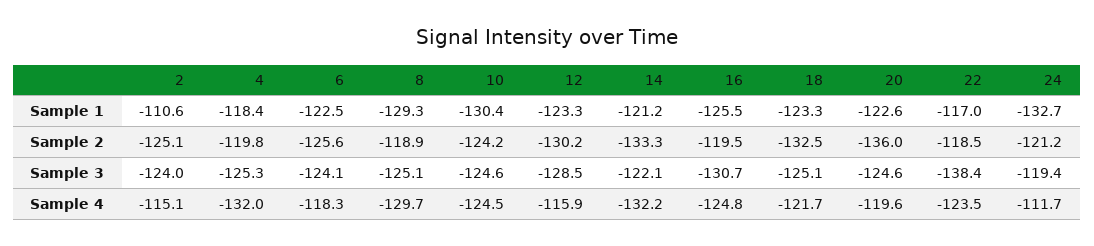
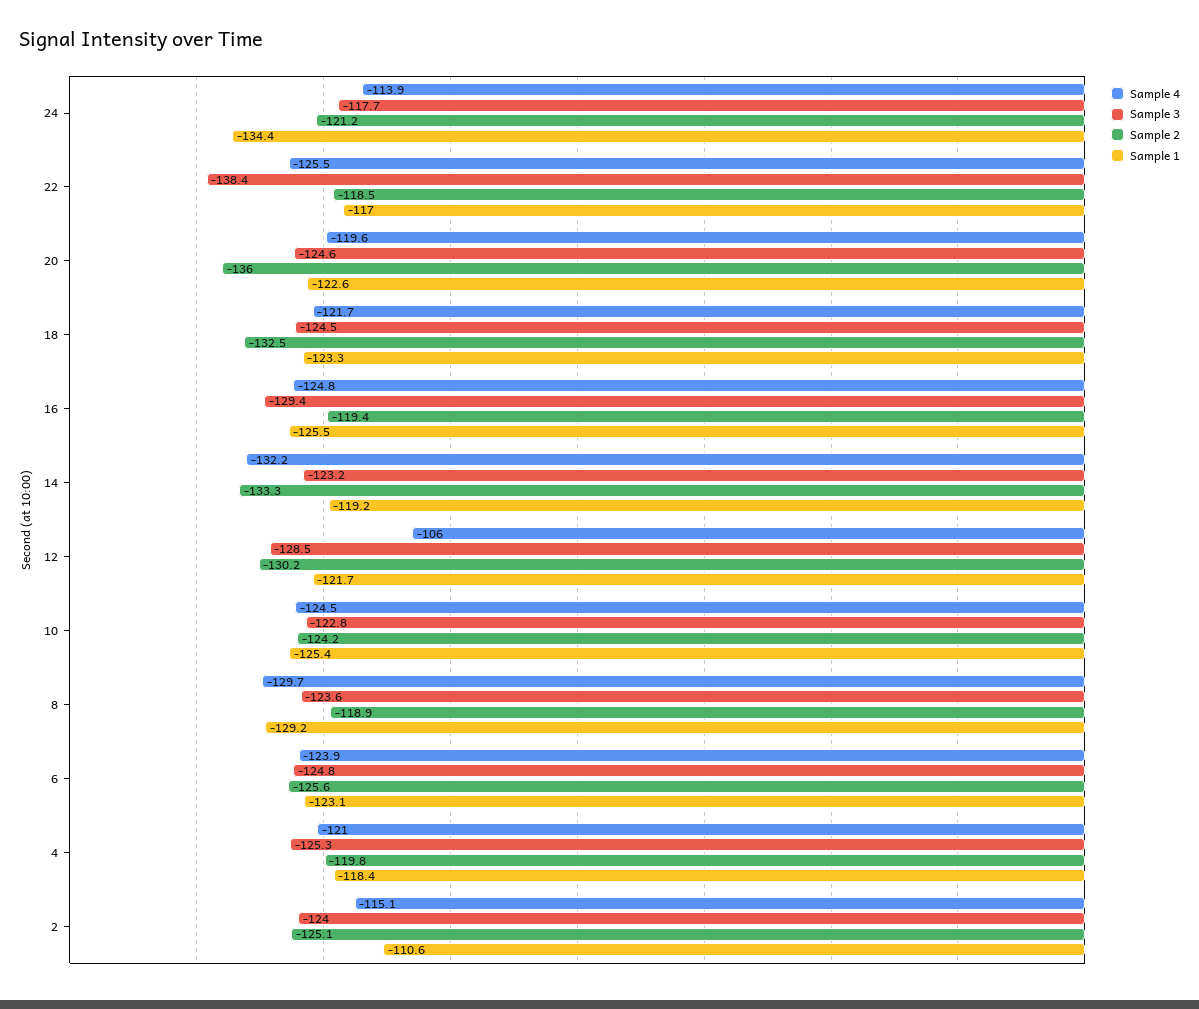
Sample 1, 6: -122.5 -> -123.1
Sample 1, 8: -129.3 -> -129.2
Sample 1, 10: -130.4 -> -125.4
Sample 1, 12: -123.3 -> -121.7
Sample 1, 14: -121.2 -> -119.2
Sample 1, 24: -132.7 -> -134.4
Sample 2, 16: -119.5 -> -119.4
Sample 3, 6: -124.1 -> -124.8
Sample 3, 8: -125.1 -> -123.6
Sample 3, 10: -124.6 -> -122.8
Sample 3, 14: -122.1 -> -123.2
Sample 3, 16: -130.7 -> -129.4
Sample 3, 18: -125.1 -> -124.5
Sample 3, 24: -119.4 -> -117.7
Sample 4, 4: -132 -> -121
Sample 4, 6: -118.3 -> -123.9
Sample 4, 12: -115.9 -> -106
Sample 4, 22: -123.5 -> -125.5
Sample 4, 24: -111.7 -> -113.9

